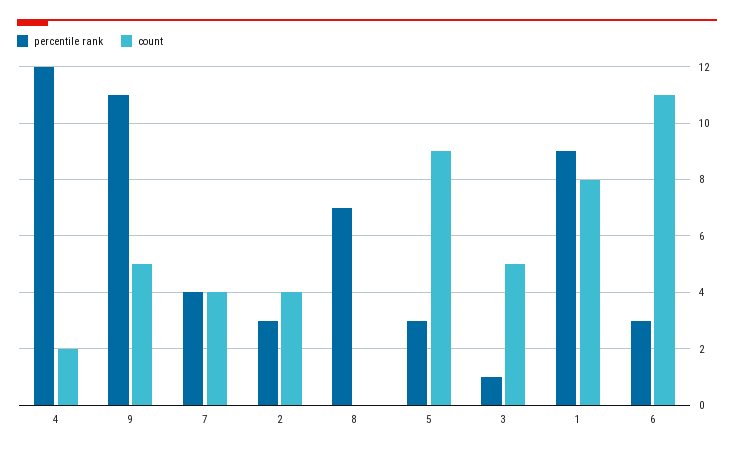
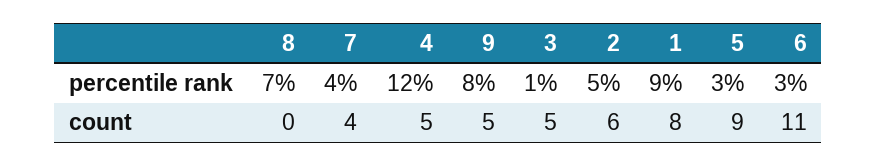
count, 4: 2 -> 5
percentile rank, 9: 11 -> 8
percentile rank, 2: 3 -> 5
count, 2: 4 -> 6

